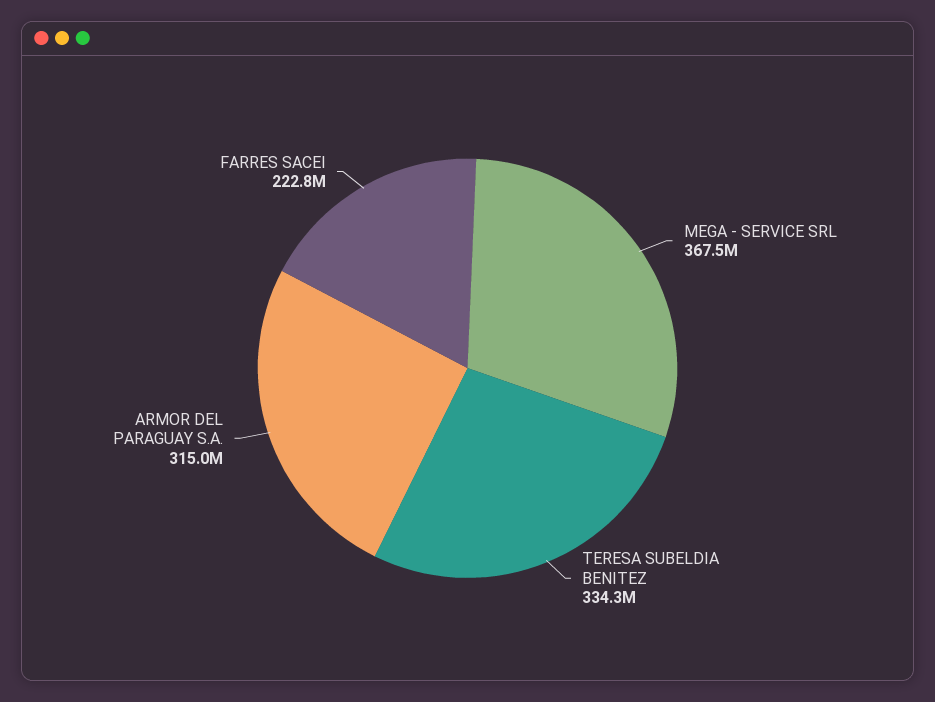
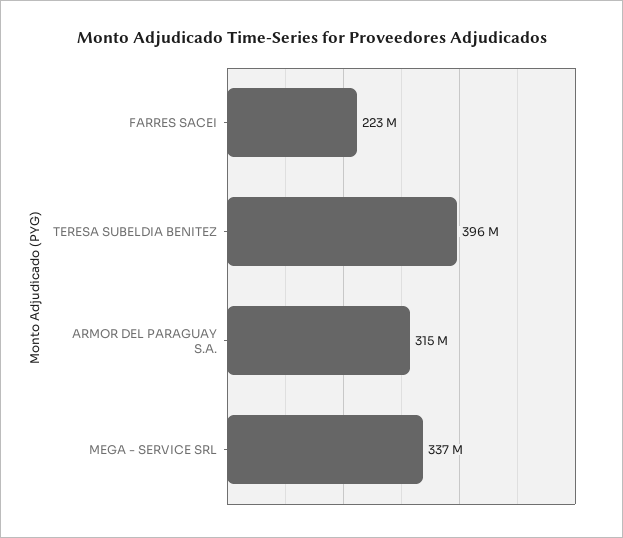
MEGA - SERVICE SRL: 367500000 -> 337000000
TERESA SUBELDIA BENITEZ: 334300000 -> 396000000

